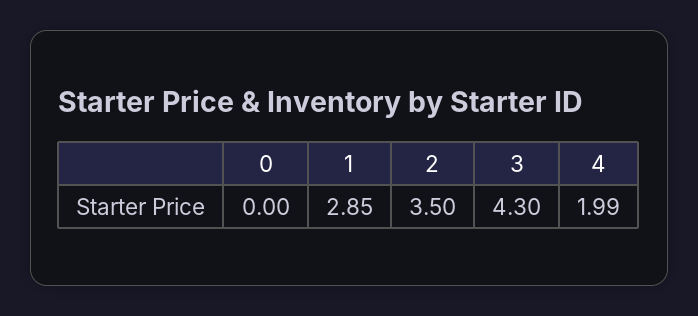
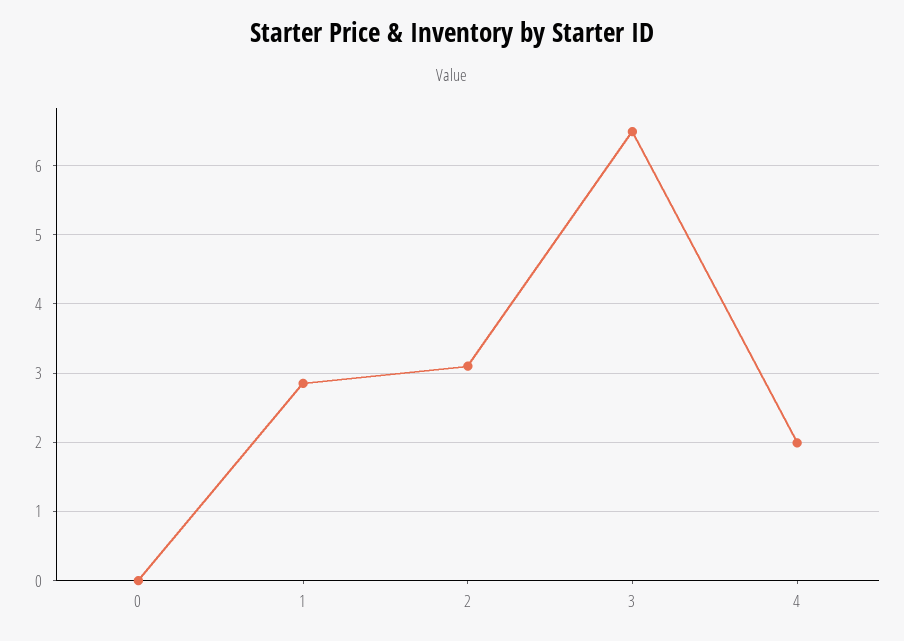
2: 3.5 -> 3.1
3: 4.3 -> 6.5

